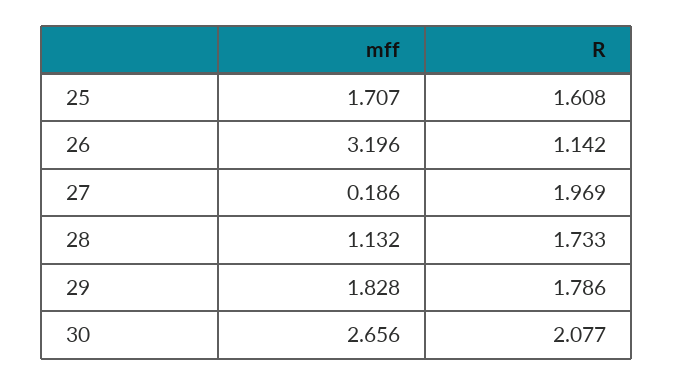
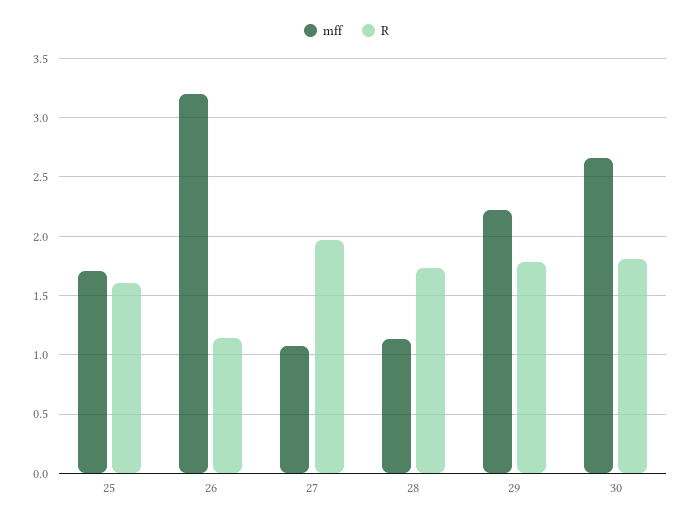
mff, 27: 0.186 -> 1.1
mff, 29: 1.828 -> 2.2
R, 30: 2.077 -> 1.8

